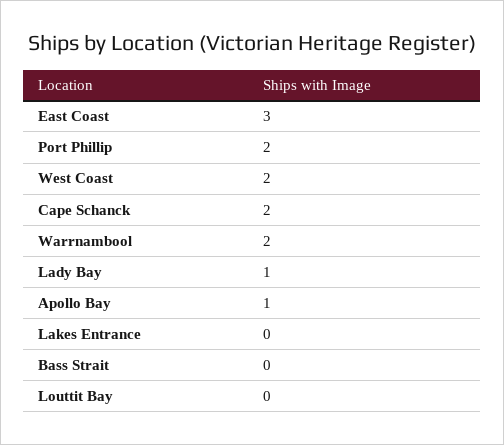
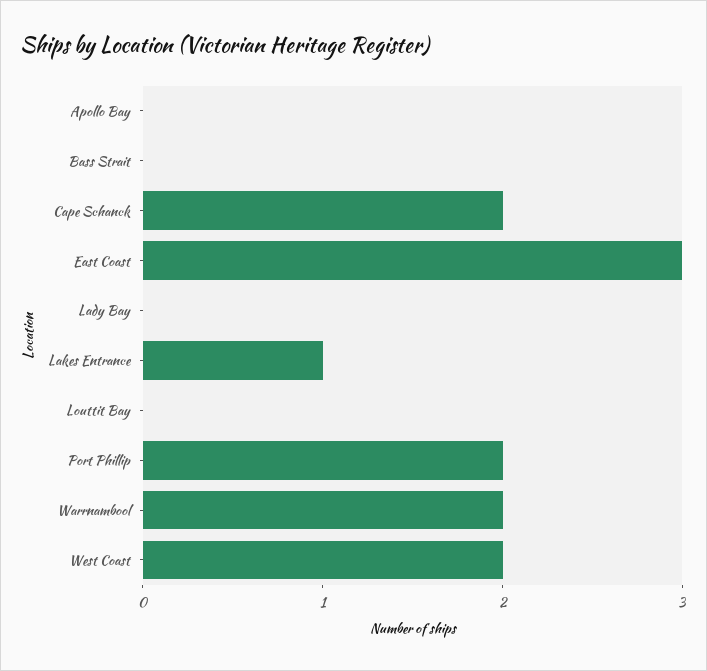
Lady Bay: 1 -> 0
Apollo Bay: 1 -> 0
Lakes Entrance: 0 -> 1

